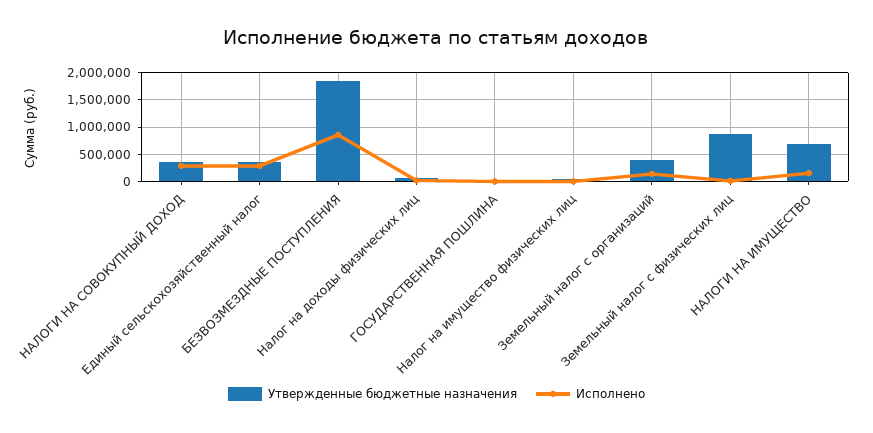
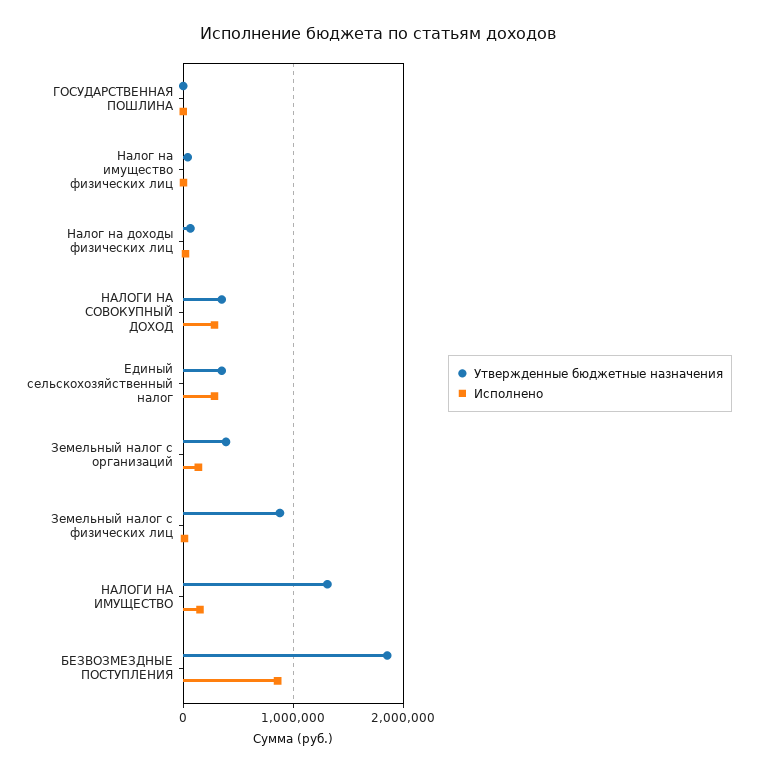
Утвержденные бюджетные назначения, НАЛОГИ НА ИМУЩЕСТВО: 750000 -> 1300000

